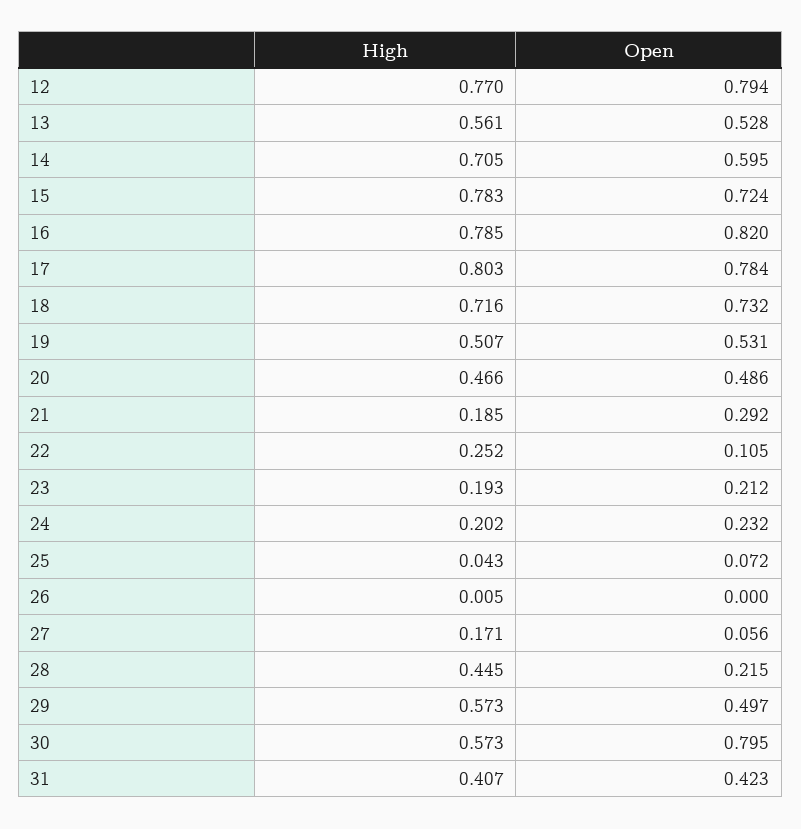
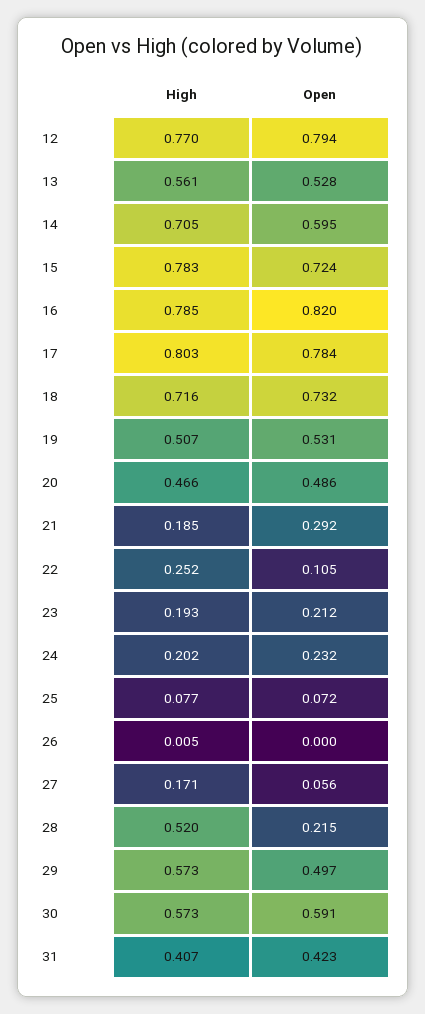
High, 25: 0.043 -> 0.077
High, 28: 0.445 -> 0.52
Open, 30: 0.795 -> 0.591

